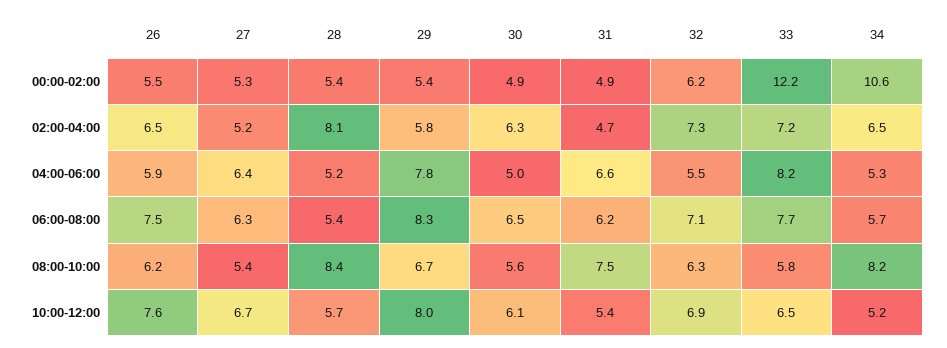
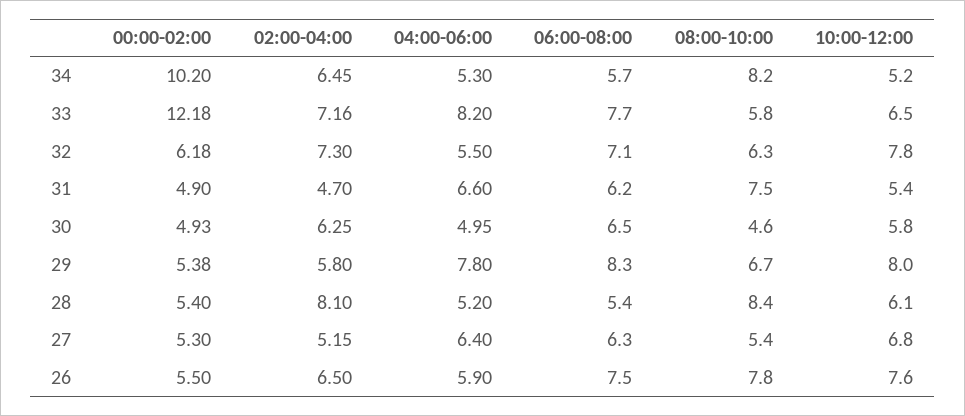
34, 00:00-02:00: 10.6 -> 10.2
26, 08:00-10:00: 6.2 -> 7.8
30, 08:00-10:00: 5.6 -> 4.6
27, 10:00-12:00: 6.7 -> 6.8
28, 10:00-12:00: 5.7 -> 6.1
30, 10:00-12:00: 6.1 -> 5.8
32, 10:00-12:00: 6.9 -> 7.8

